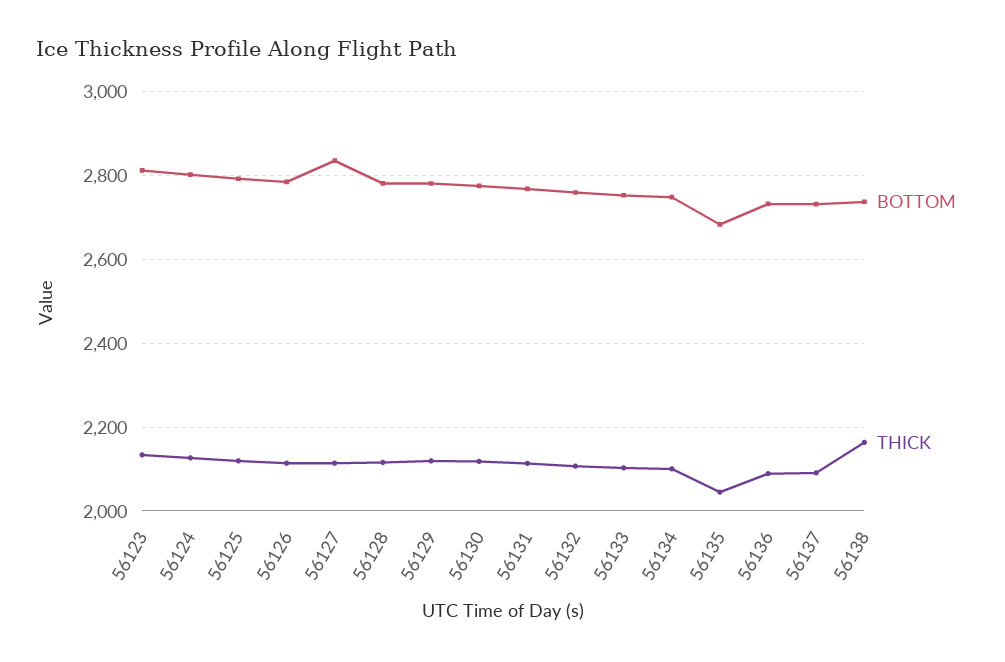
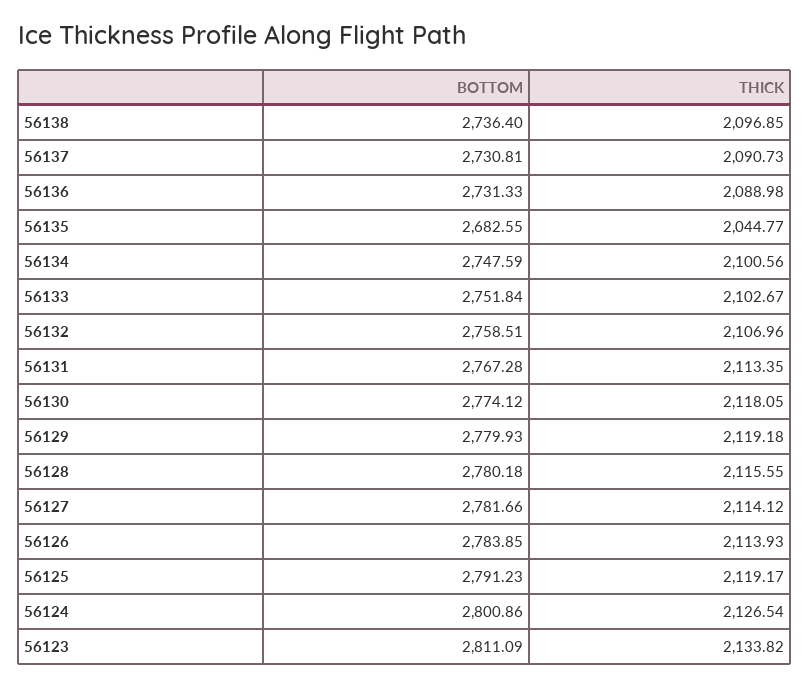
BOTTOM, 56127: 2840 -> 2781.66
THICK, 56138: 2160 -> 2096.85

